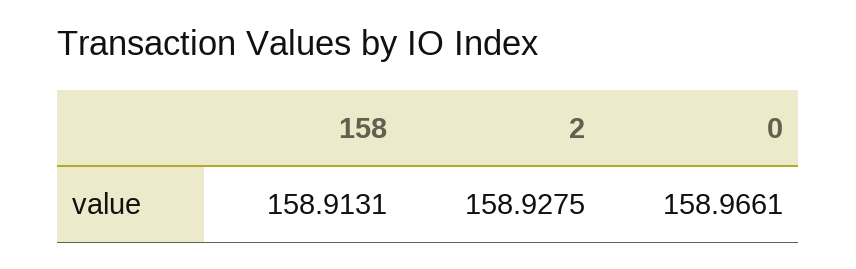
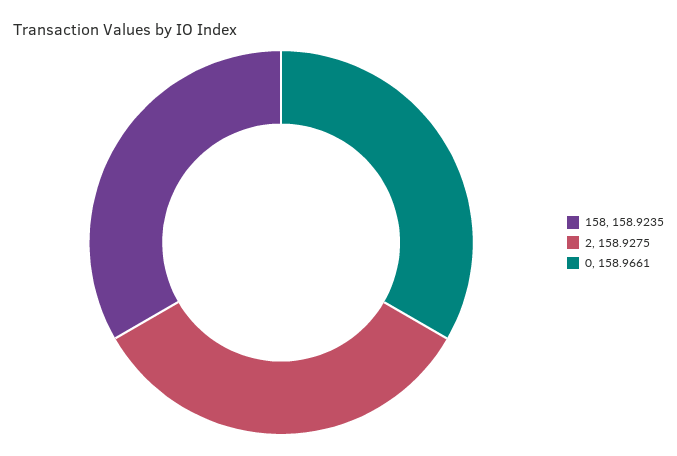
158: 158.9131 -> 158.9235

